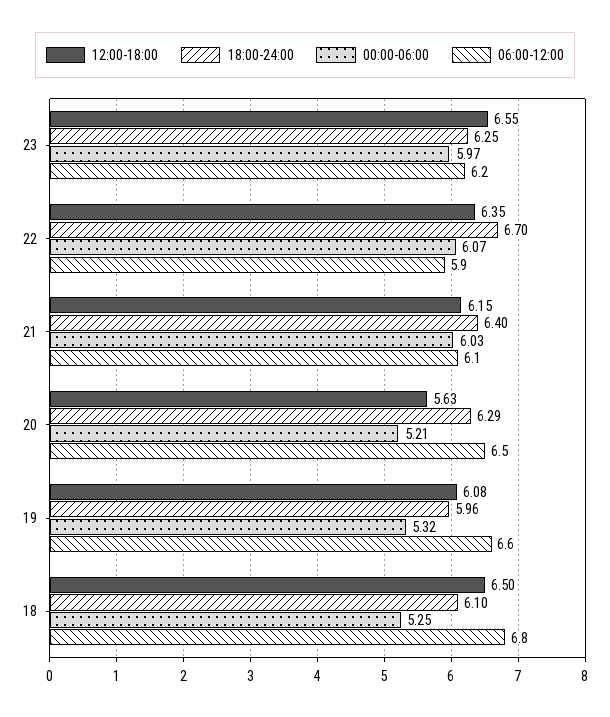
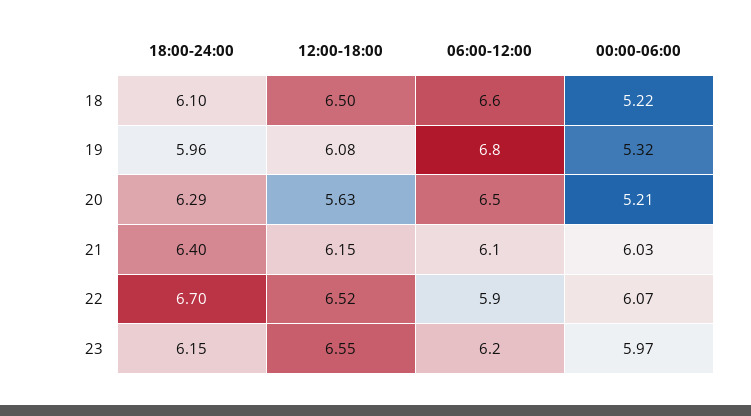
18:00-24:00, 23: 6.25 -> 6.15
12:00-18:00, 22: 6.35 -> 6.52
06:00-12:00, 19: 6.6 -> 6.8
00:00-06:00, 18: 5.25 -> 5.22
06:00-12:00, 18: 6.8 -> 6.6

